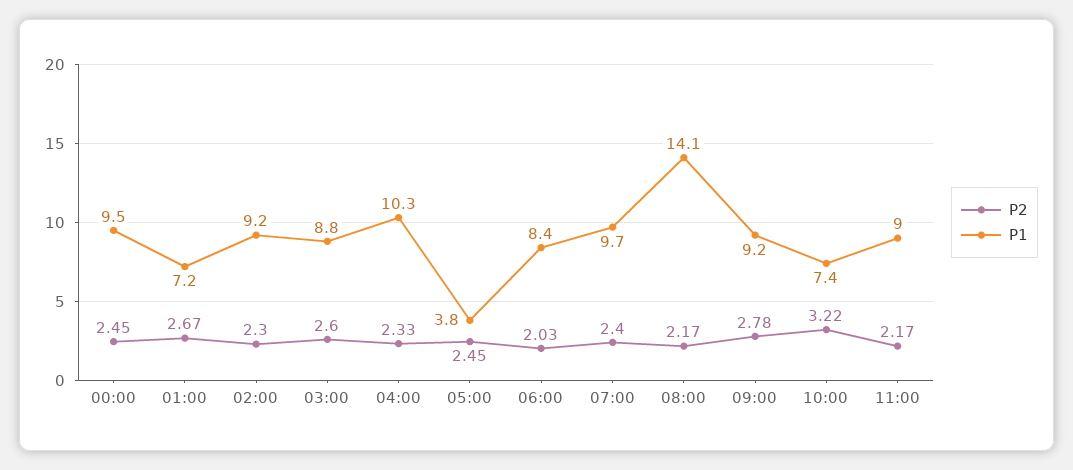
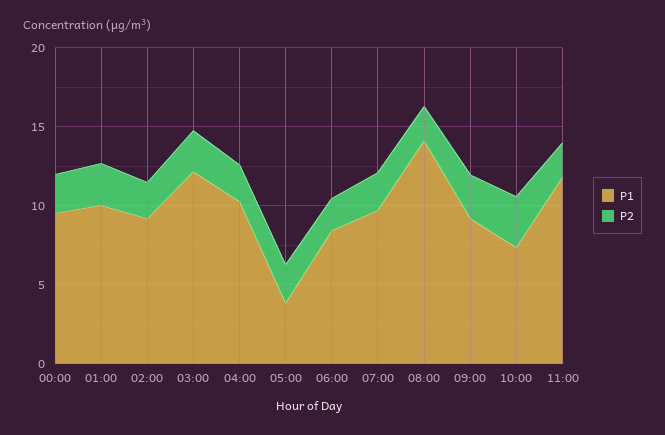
P1, 01:00: 7.2 -> 10
P1, 03:00: 8.8 -> 12
P1, 11:00: 9 -> 12

